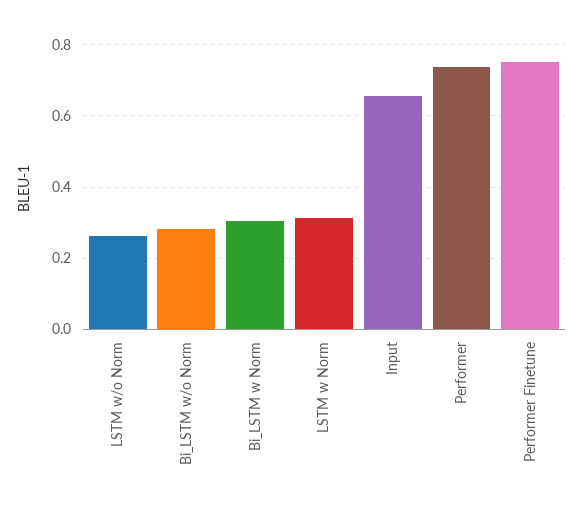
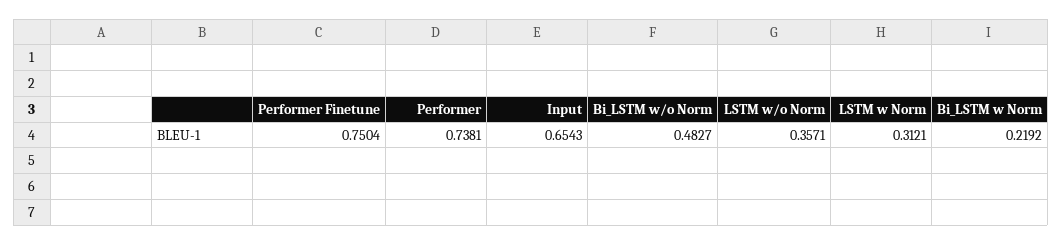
LSTM w/o Norm: 0.26 -> 0.3571
Bi_LSTM w/o Norm: 0.28 -> 0.4827
Bi_LSTM w Norm: 0.3 -> 0.2192

